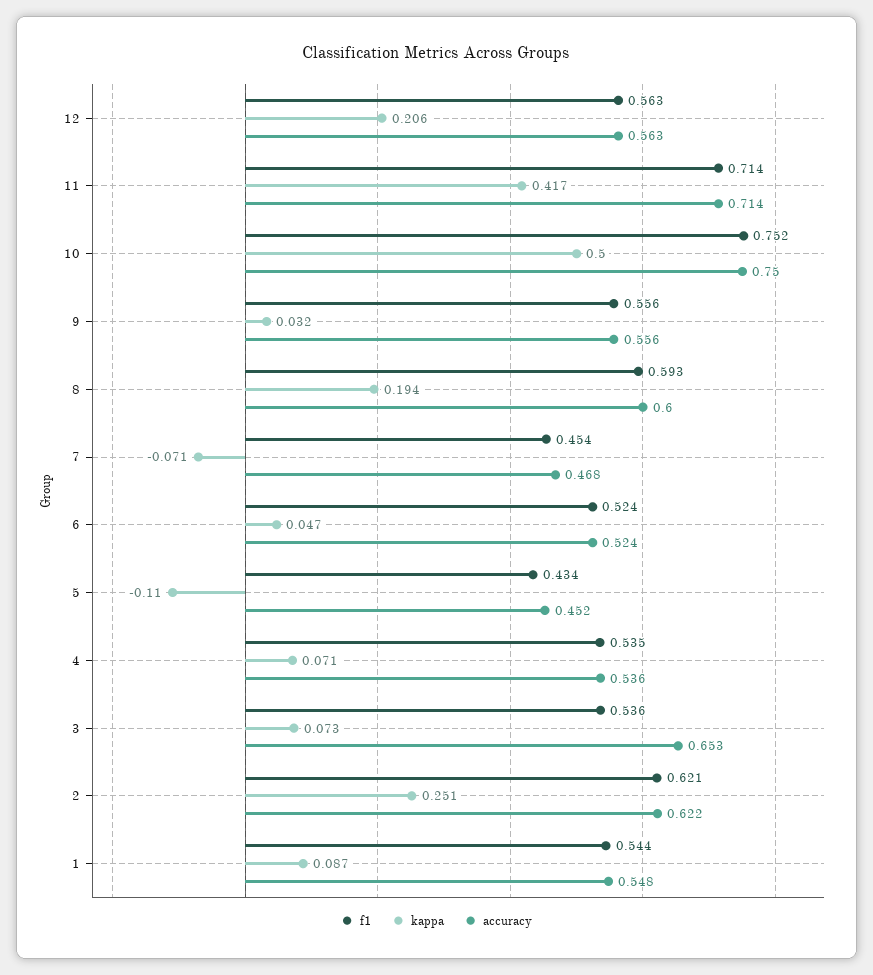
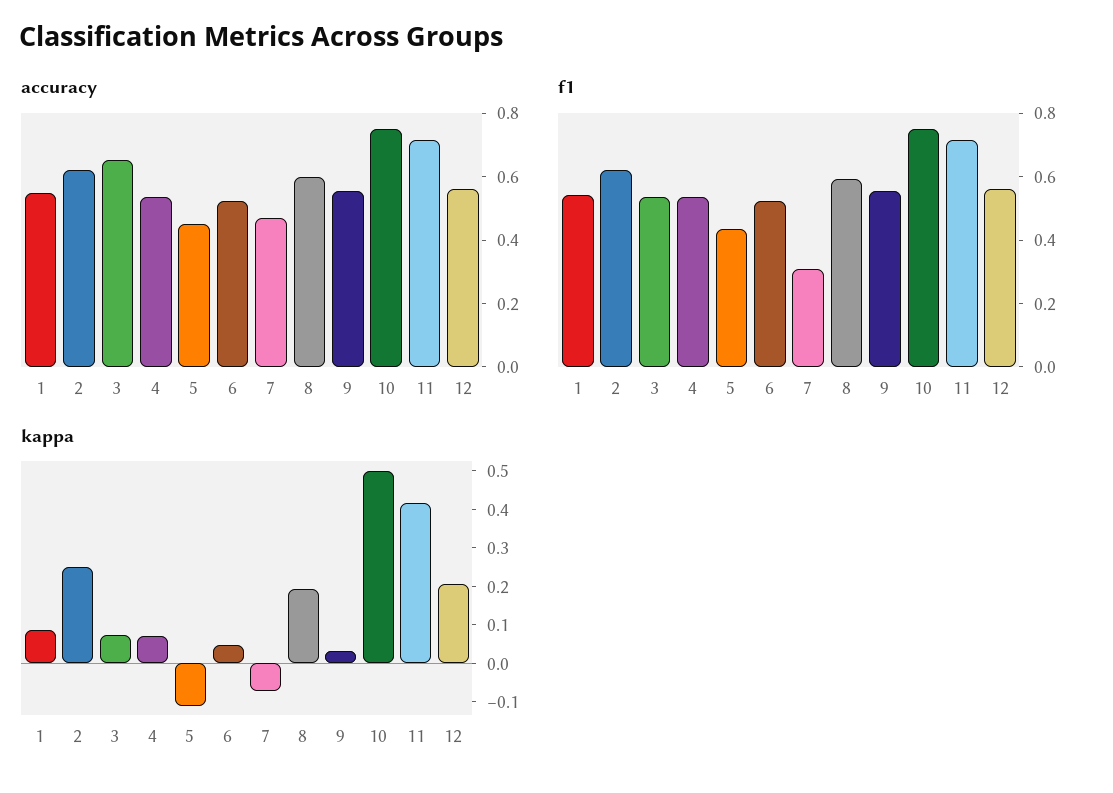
f1, 7: 0.454 -> 0.3

